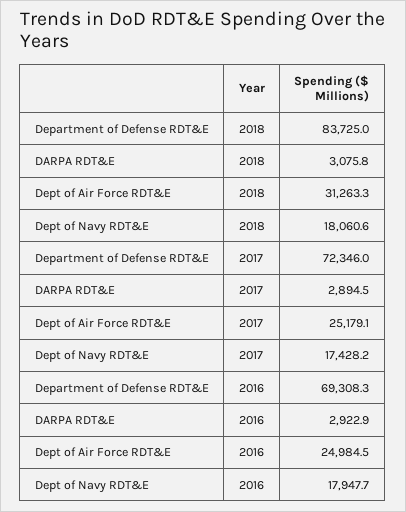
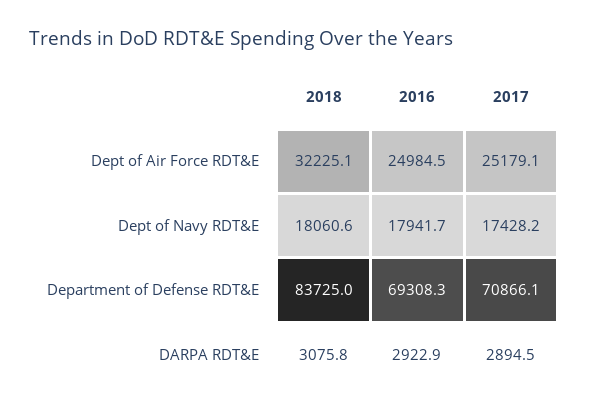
Dept of Air Force RDT&E, 2018: 31263.3 -> 32225.1
Department of Defense RDT&E, 2017: 72346 -> 70866.1
Dept of Navy RDT&E, 2016: 17947.7 -> 17941.7

